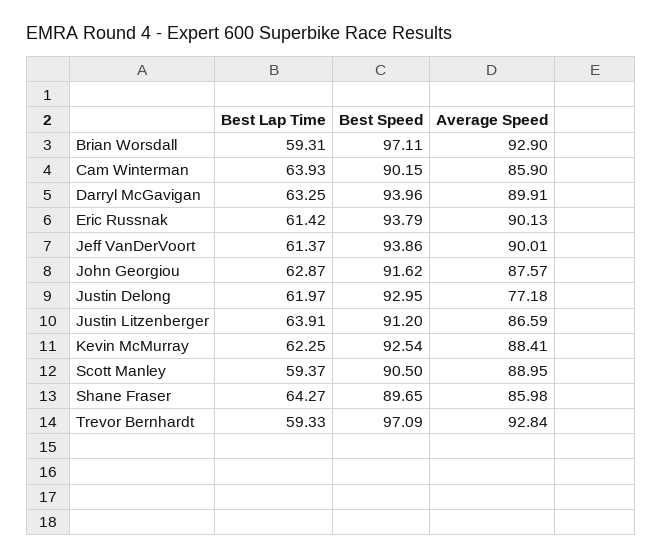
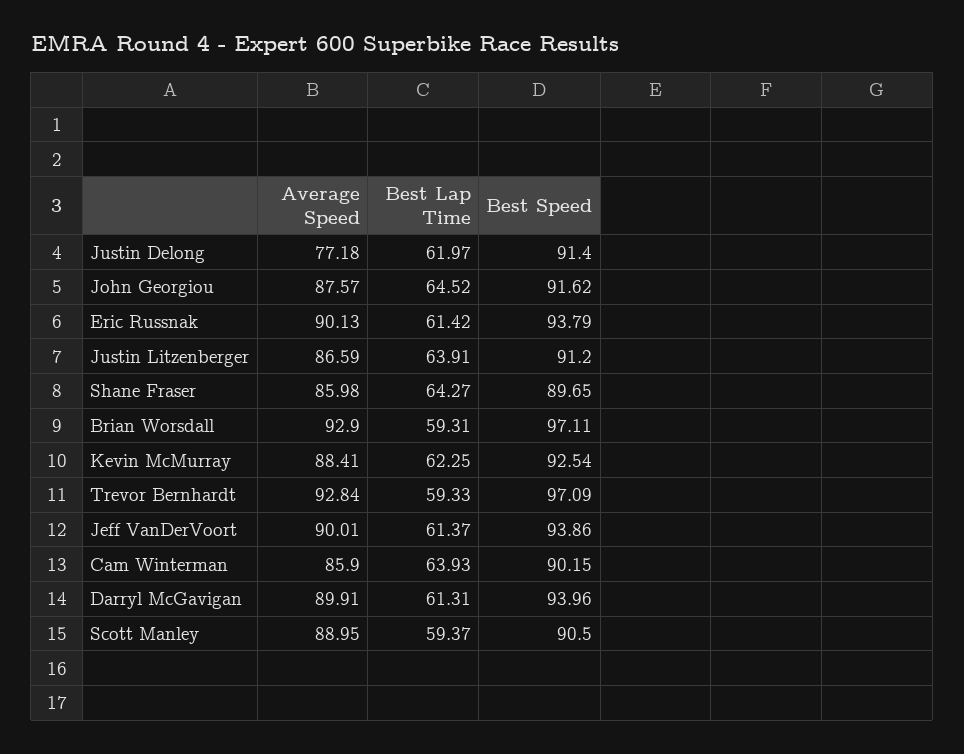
Best Lap Time, Darryl McGavigan: 63.25 -> 61.31
Best Lap Time, John Georgiou: 62.87 -> 64.52
Best Speed, Justin Delong: 92.95 -> 91.4

